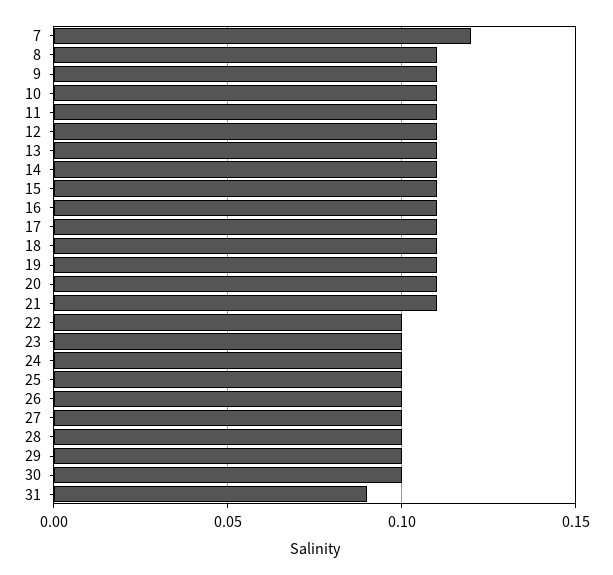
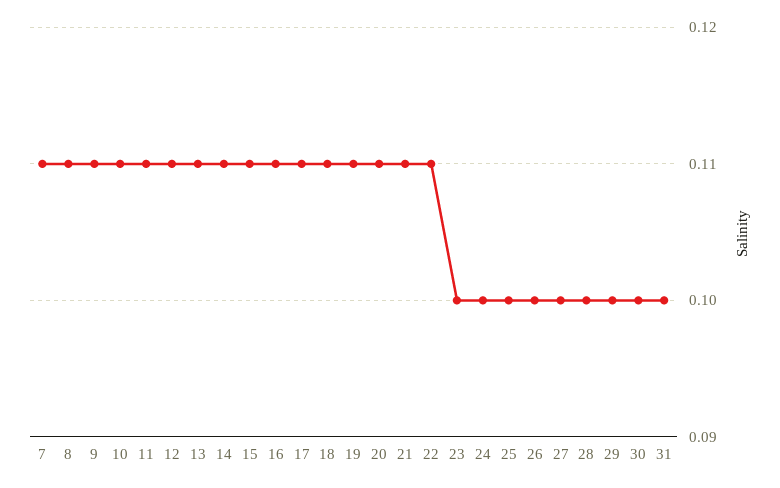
7: 0.12 -> 0.11
22: 0.1 -> 0.11
31: 0.09 -> 0.1

